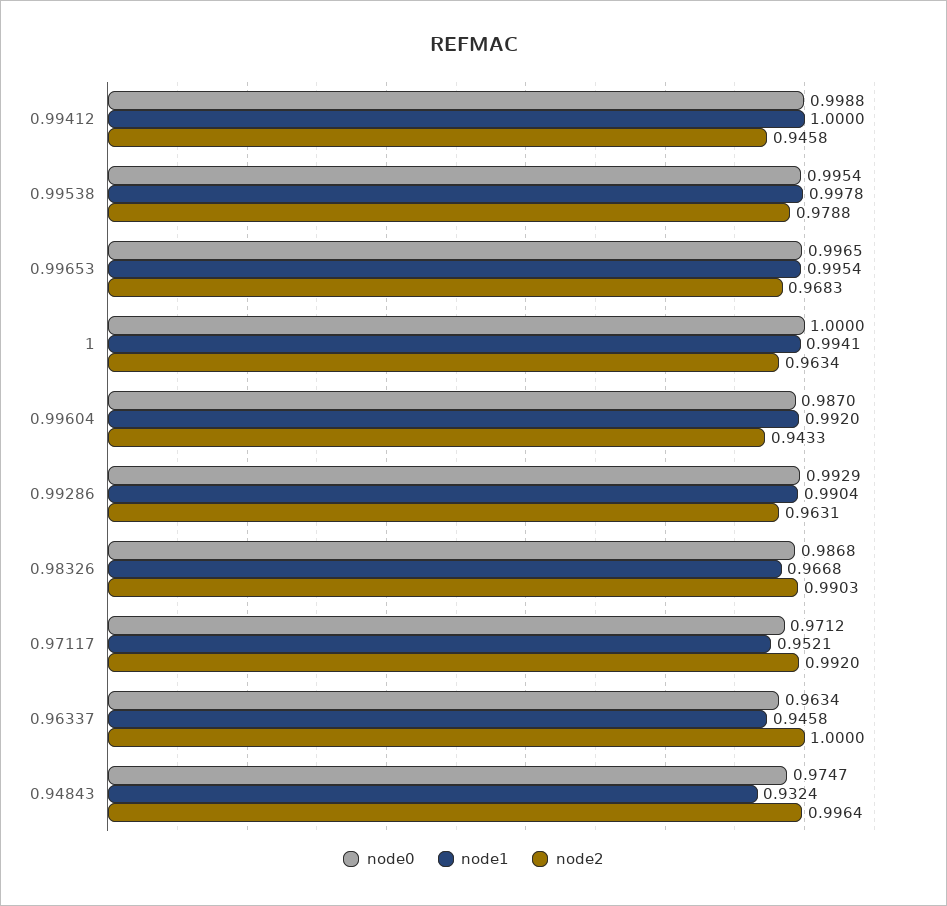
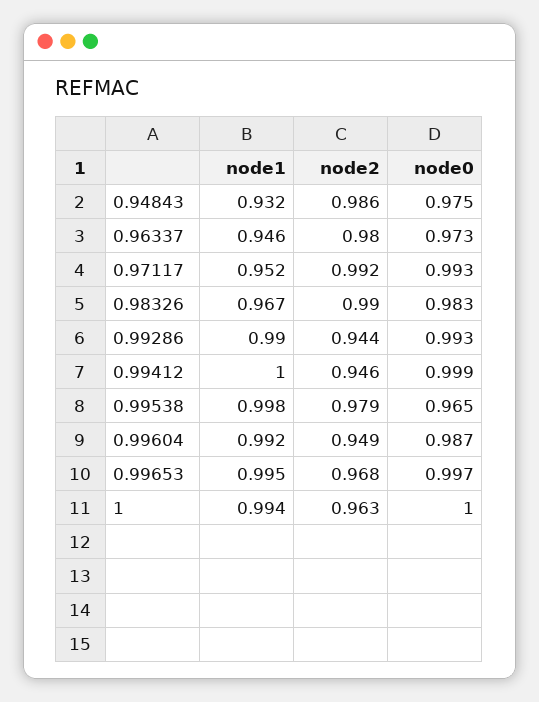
node0, 0.99538: 0.9954 -> 0.965
node2, 0.99604: 0.9433 -> 0.949
node2, 0.99286: 0.9631 -> 0.944
node0, 0.98326: 0.9868 -> 0.983
node0, 0.97117: 0.9712 -> 0.993
node0, 0.96337: 0.9634 -> 0.973
node2, 0.96337: 1 -> 0.98
node2, 0.94843: 0.9964 -> 0.986

